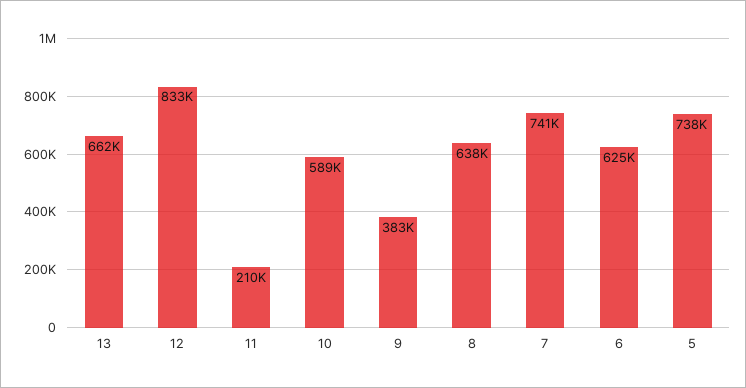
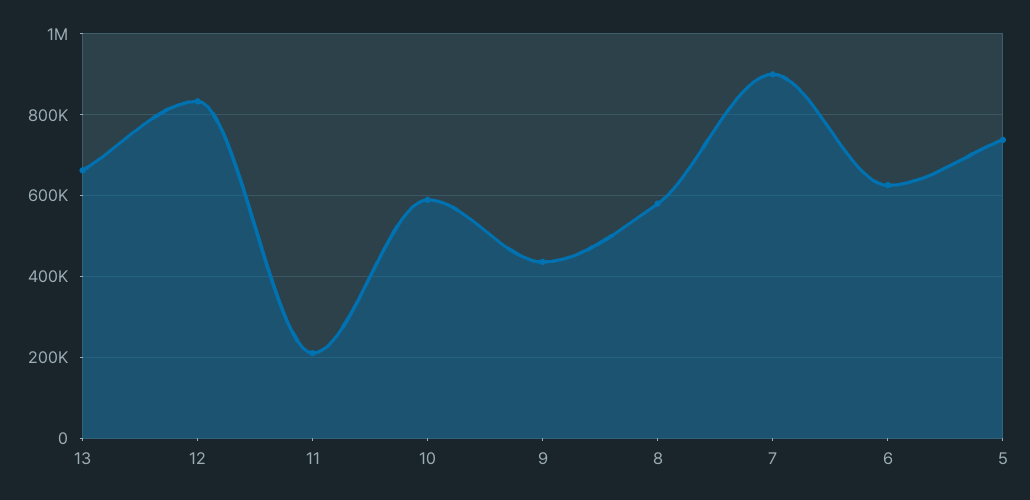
9: 383000 -> 440000
8: 638000 -> 580000
7: 741000 -> 900000

